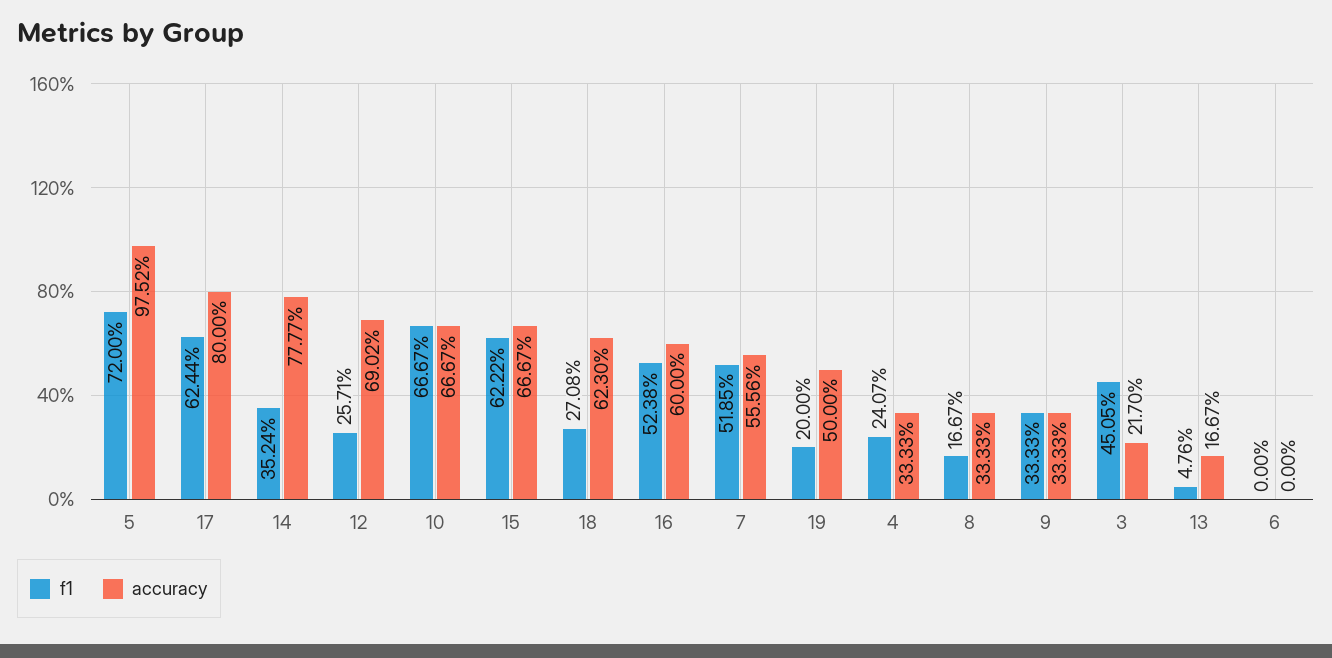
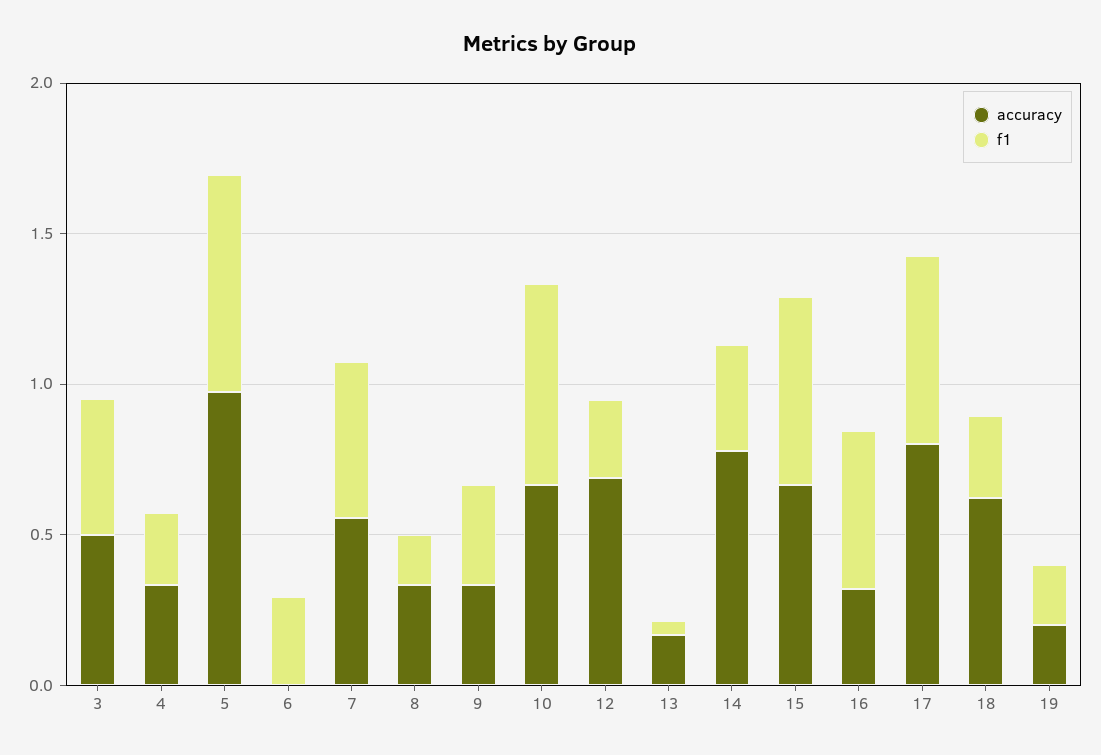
accuracy, 16: 0.6 -> 0.3
accuracy, 19: 0.5 -> 0.2
accuracy, 3: 0.217 -> 0.5
f1, 6: 0 -> 0.3

